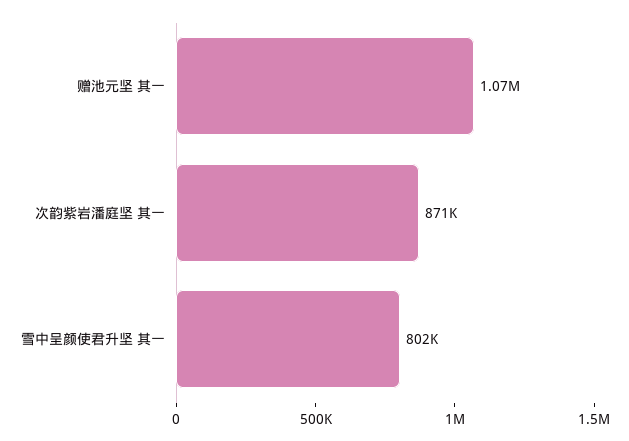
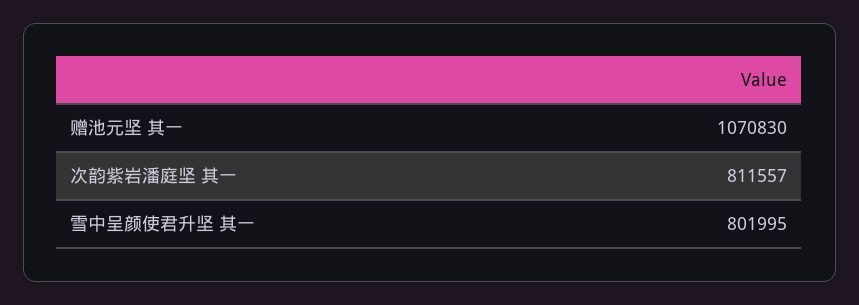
次韵紫岩潘庭坚 其一: 871000 -> 811557

